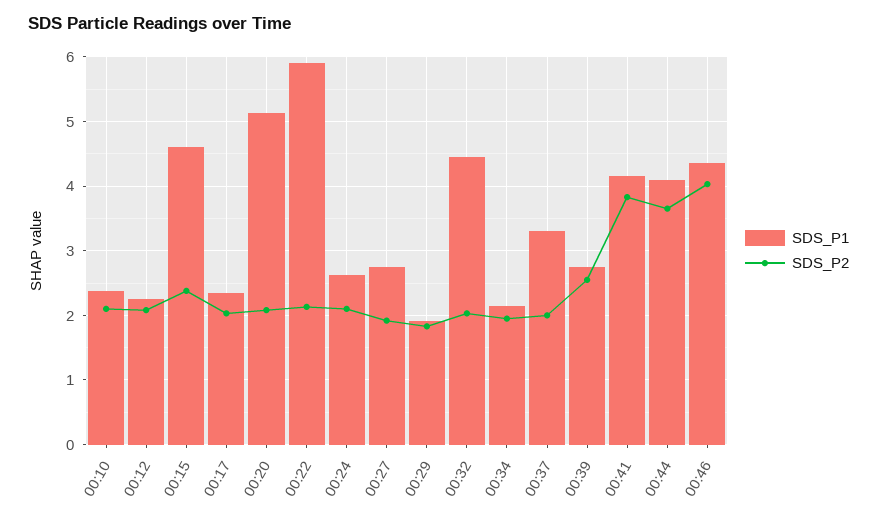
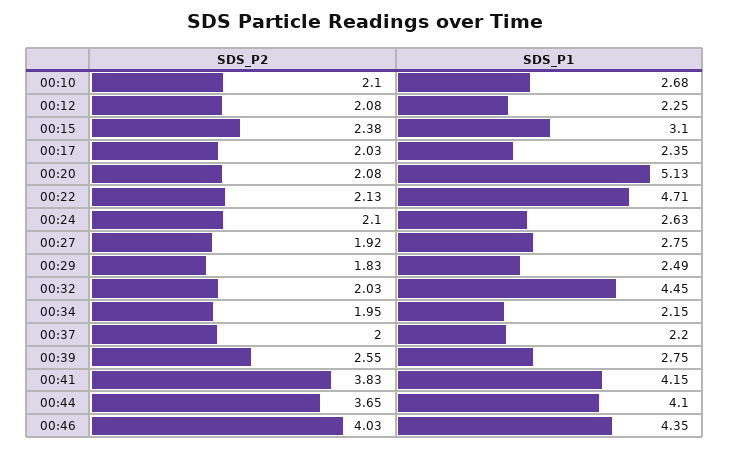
SDS_P1, 00:10: 2.4 -> 2.68
SDS_P1, 00:15: 4.6 -> 3.1
SDS_P1, 00:22: 5.9 -> 4.71
SDS_P1, 00:29: 1.9 -> 2.49
SDS_P1, 00:37: 3.3 -> 2.2

